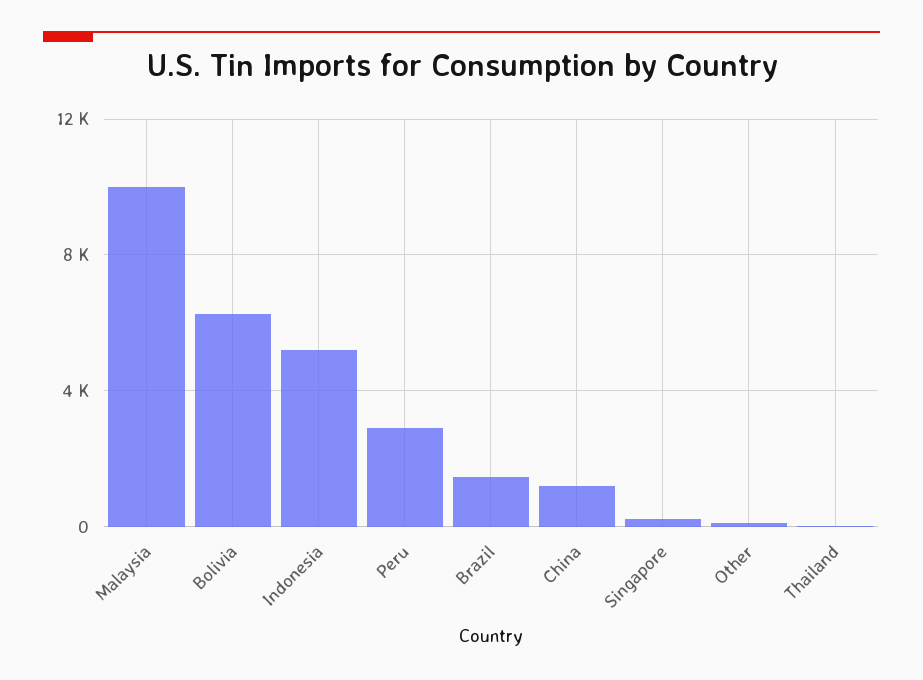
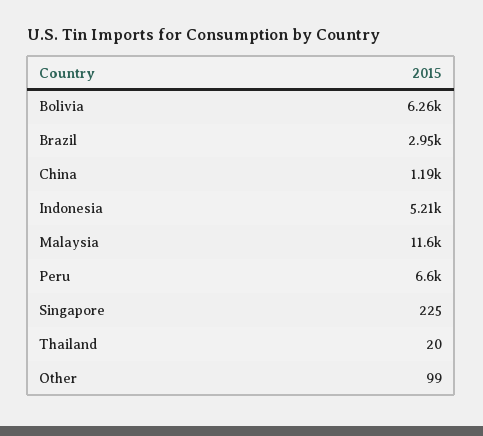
Malaysia: 10000 -> 11600
Peru: 3000 -> 6600
Brazil: 1500 -> 2950

